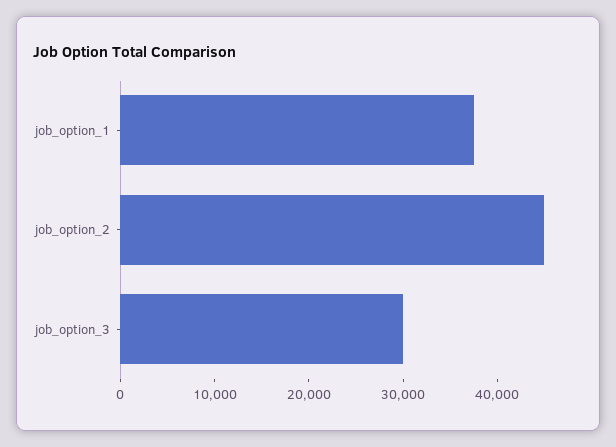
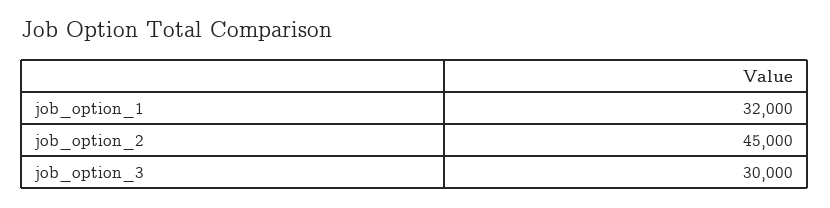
job_option_1: 38000 -> 32000

